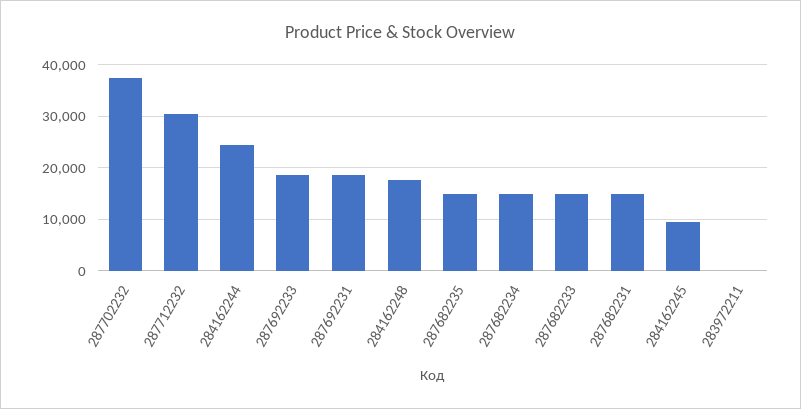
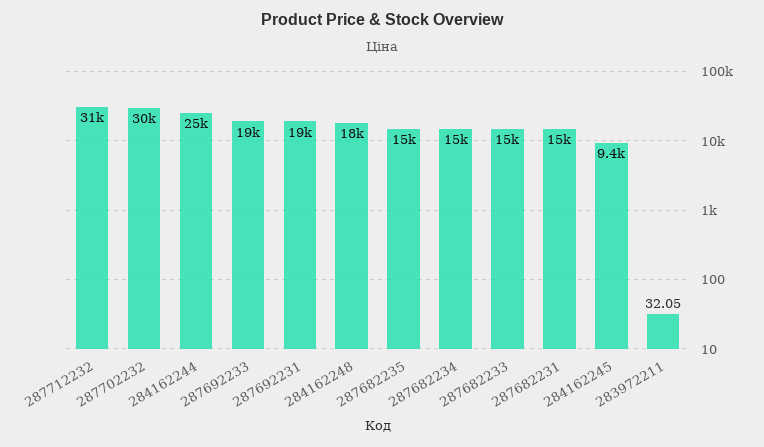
287702232: 38000 -> 30000

